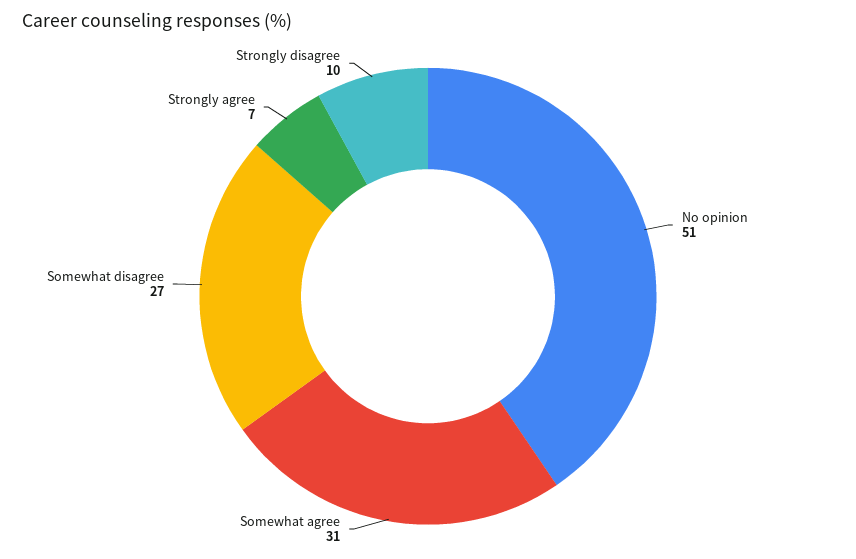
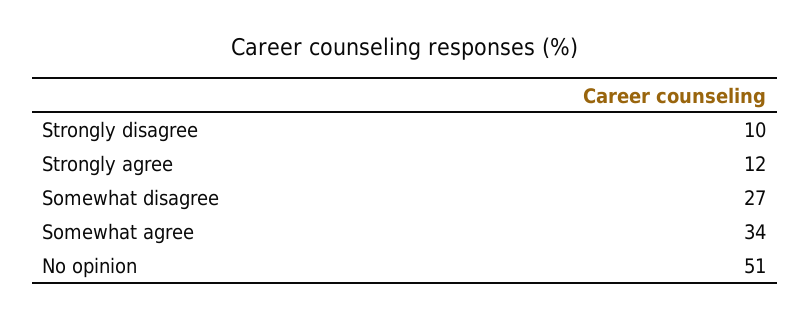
Somewhat agree: 31 -> 34
Strongly agree: 7 -> 12

